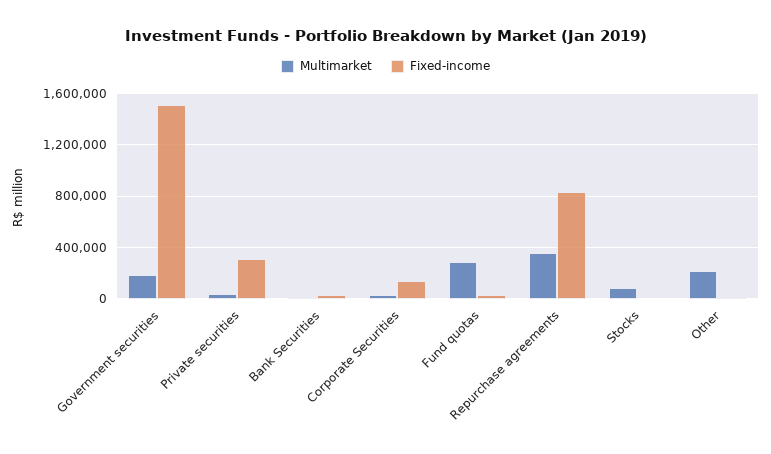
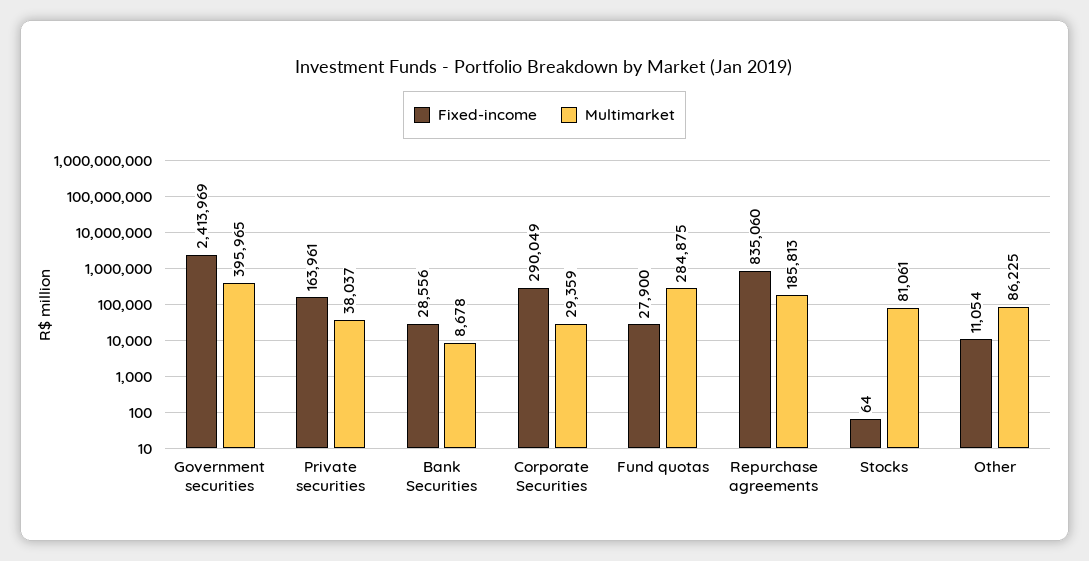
Multimarket, Government securities: 200000 -> 395965
Fixed-income, Government securities: 1500000 -> 2413969
Fixed-income, Private securities: 300000 -> 163961
Fixed-income, Corporate Securities: 150000 -> 290049
Multimarket, Repurchase agreements: 350000 -> 185813
Multimarket, Other: 200000 -> 86225

